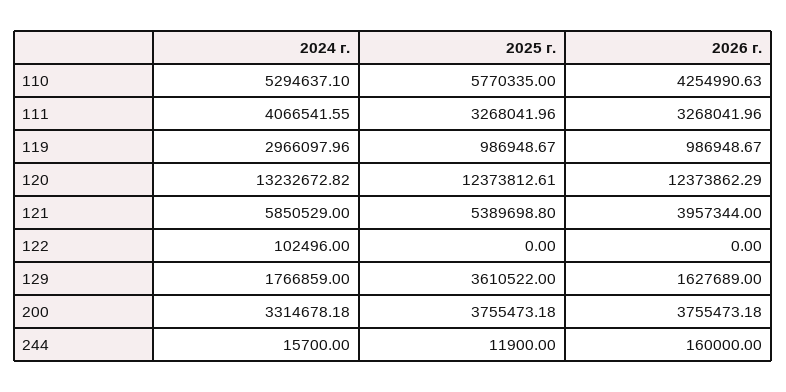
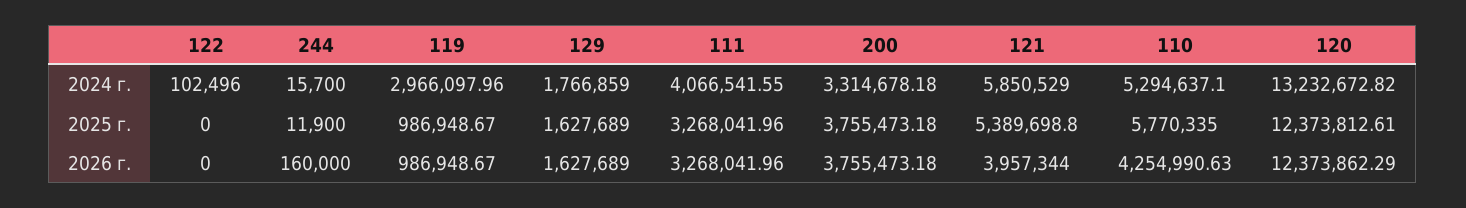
2025 г., 129: 3610522 -> 1627689

